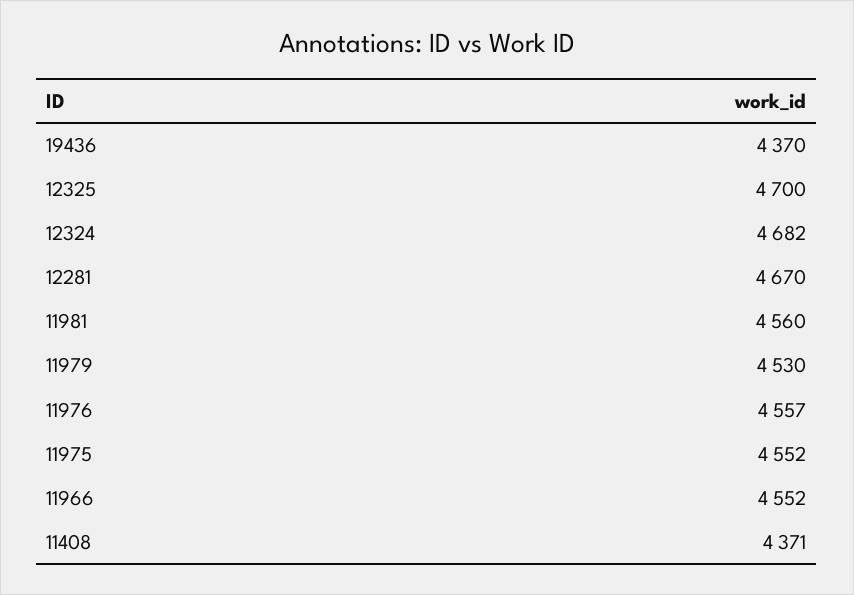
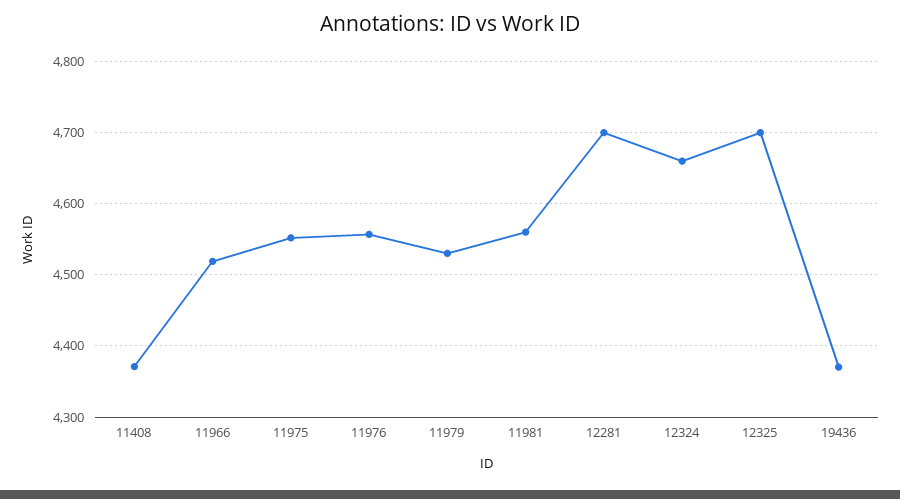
12324: 4682 -> 4660
12281: 4670 -> 4700
11966: 4552 -> 4520

